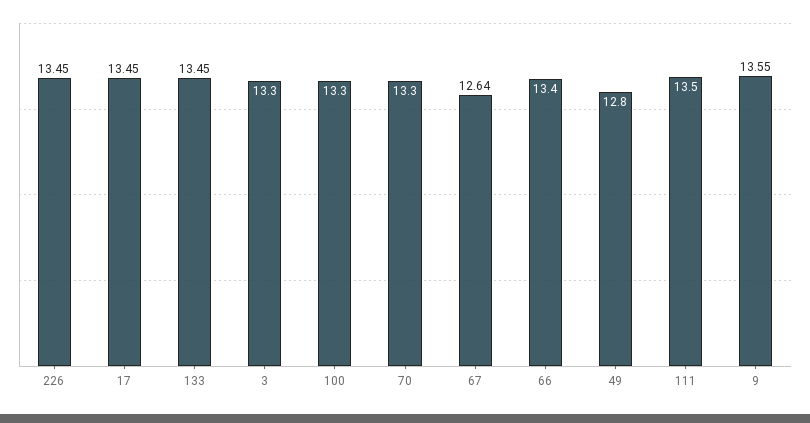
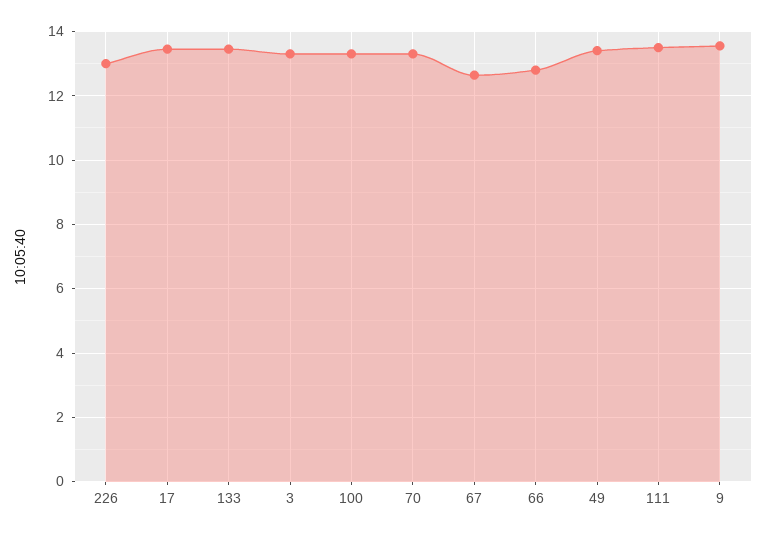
226: 13.45 -> 13
66: 13.4 -> 12.8
49: 12.8 -> 13.4

